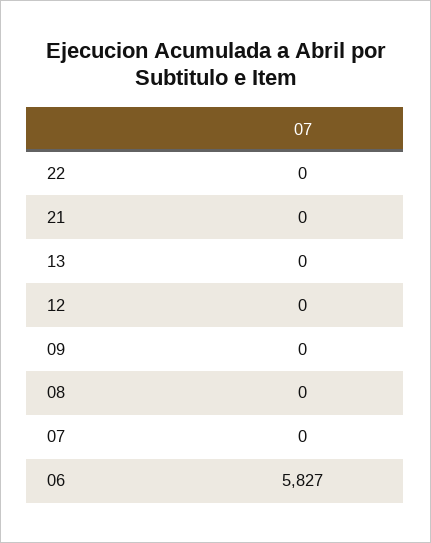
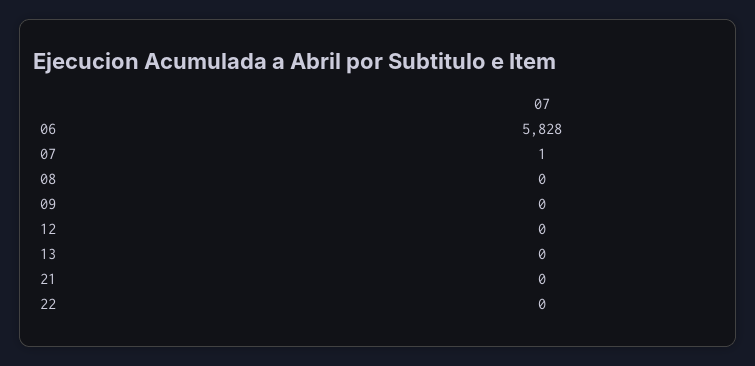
07: 0 -> 1
06: 5827 -> 5828

